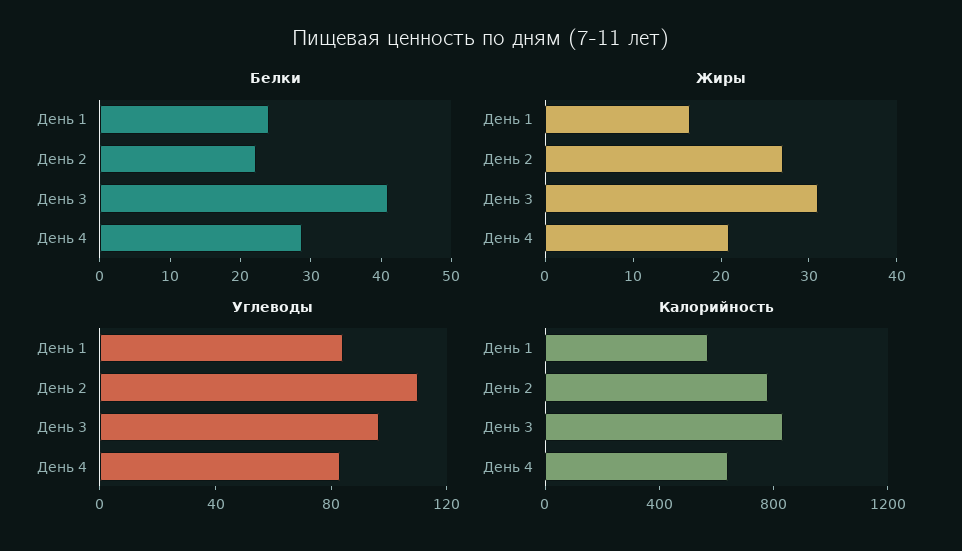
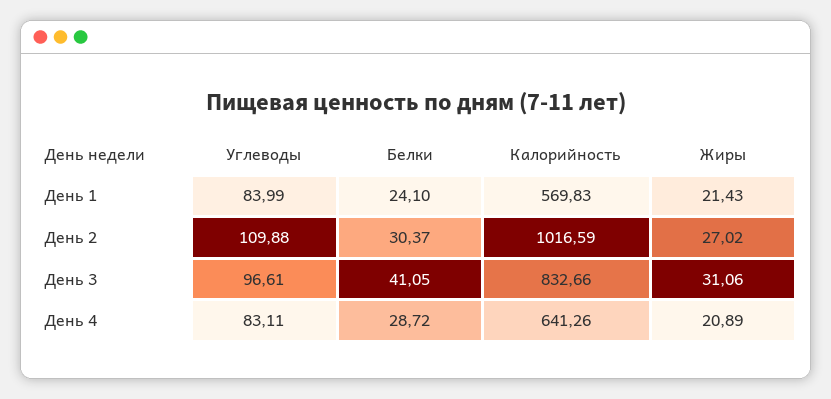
Белки, День 2: 22 -> 30.37
Жиры, День 1: 16 -> 21.43
Калорийность, День 2: 800 -> 1016.59

